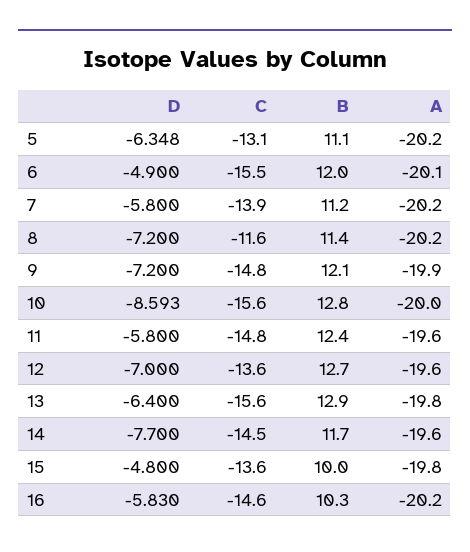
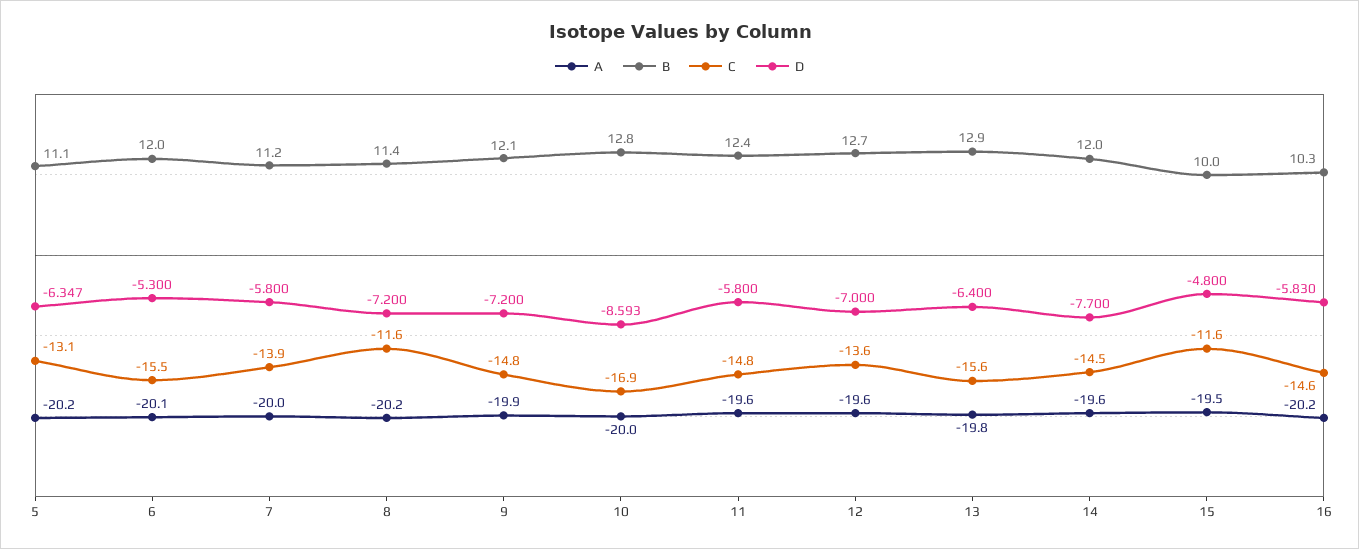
D, 5: -6.348 -> -6.347
D, 6: -4.9 -> -5.3
A, 7: -20.2 -> -20
C, 10: -15.6 -> -16.9
B, 14: 11.7 -> 12
C, 15: -13.6 -> -11.6
A, 15: -19.8 -> -19.5

